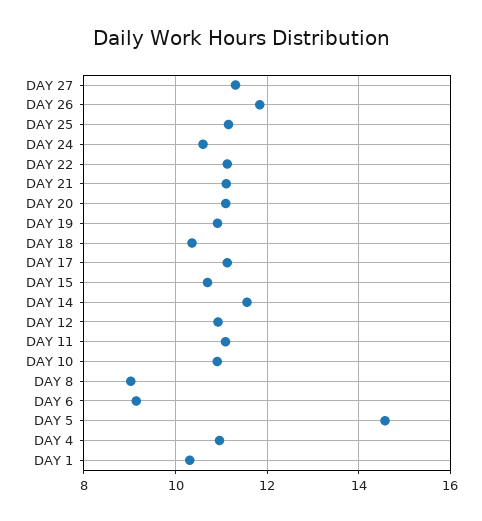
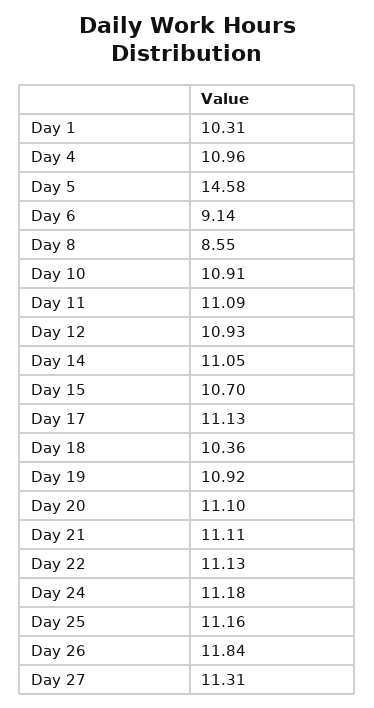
DAY 24: 10.6 -> 11.18
DAY 14: 11.6 -> 11.05
DAY 8: 9 -> 8.55

